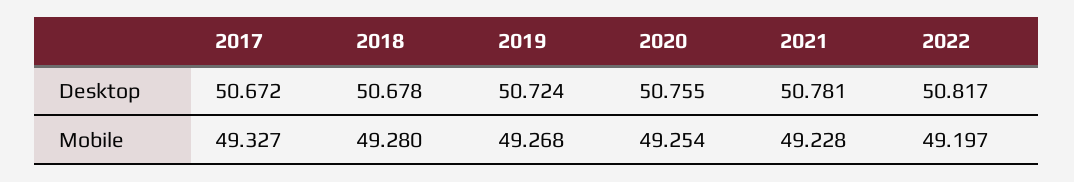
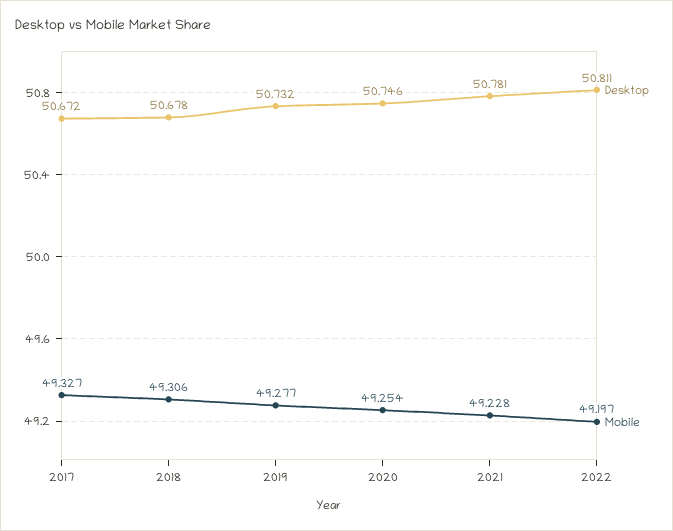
Desktop, 2019: 50.724 -> 50.732
Desktop, 2020: 50.755 -> 50.746
Desktop, 2022: 50.817 -> 50.811
Mobile, 2018: 49.28 -> 49.306
Mobile, 2019: 49.268 -> 49.277

